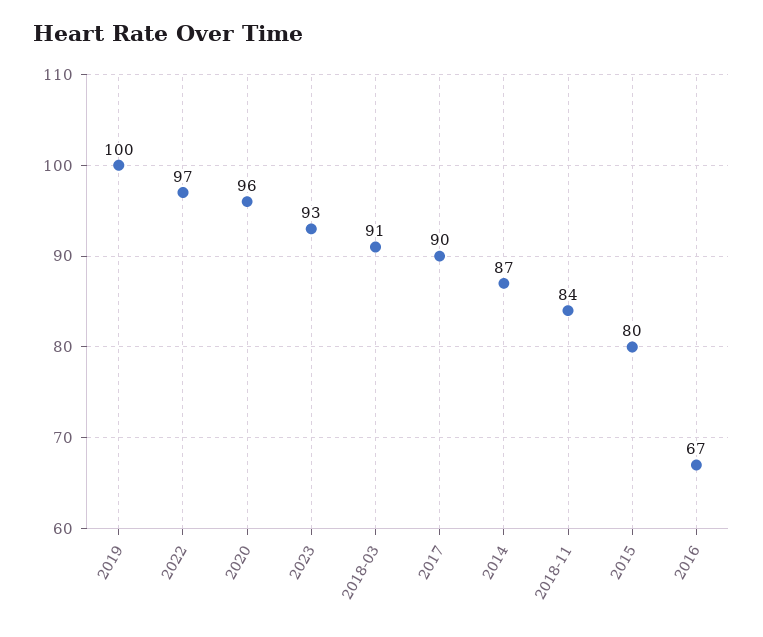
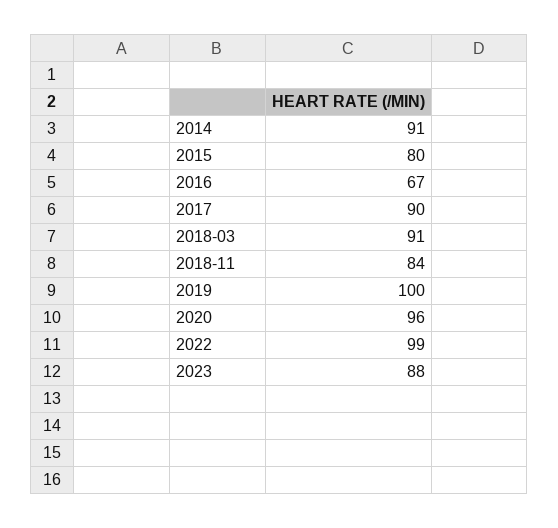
2022: 97 -> 99
2023: 93 -> 88
2014: 87 -> 91

